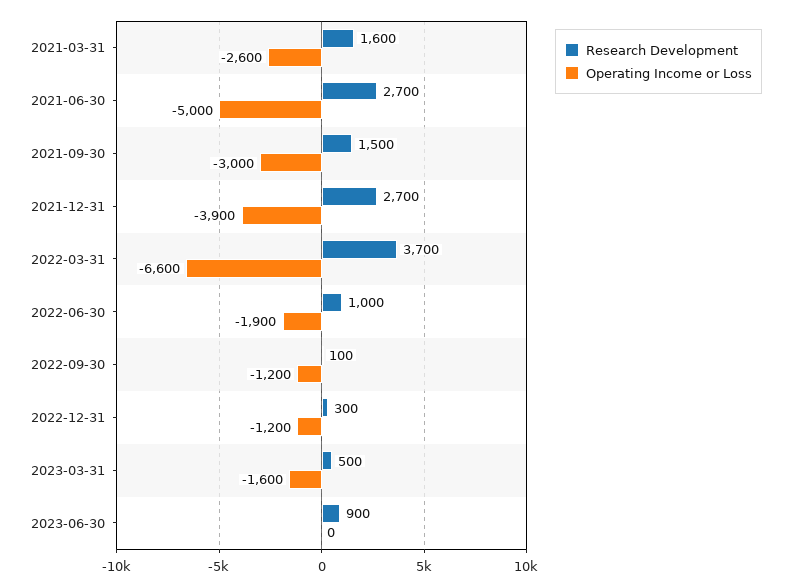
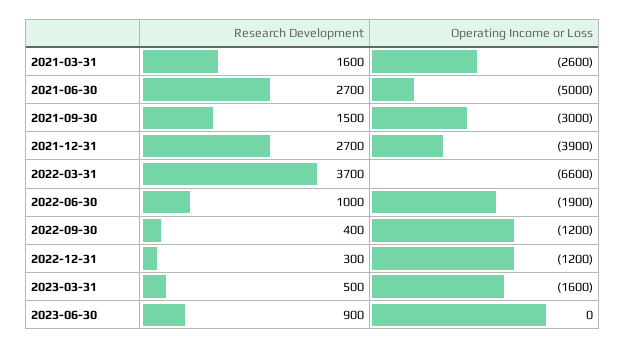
Research Development, 2022-09-30: 100 -> 400

